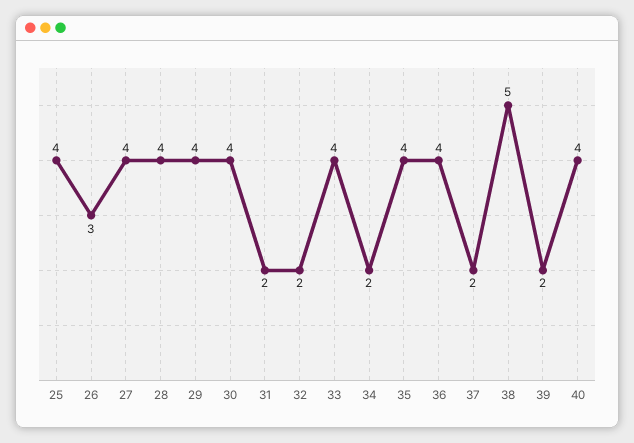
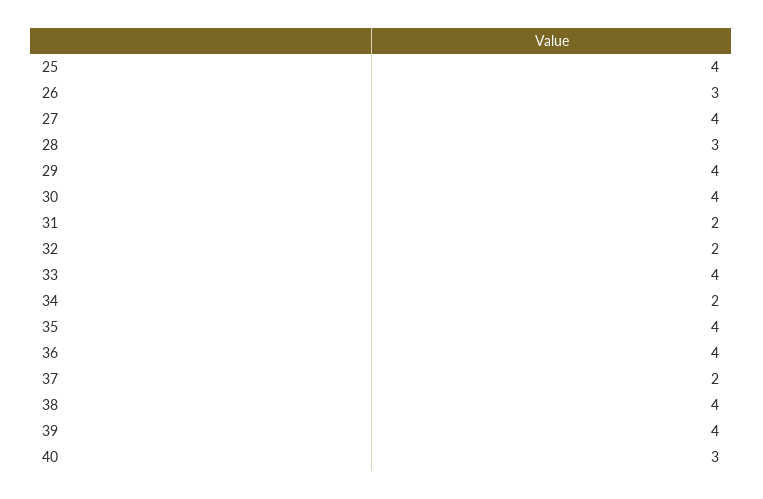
28: 4 -> 3
38: 5 -> 4
39: 2 -> 4
40: 4 -> 3

